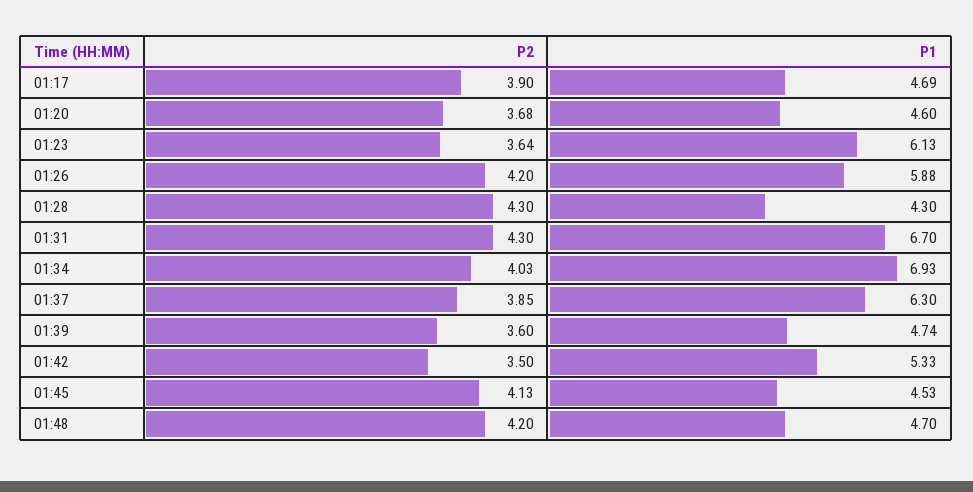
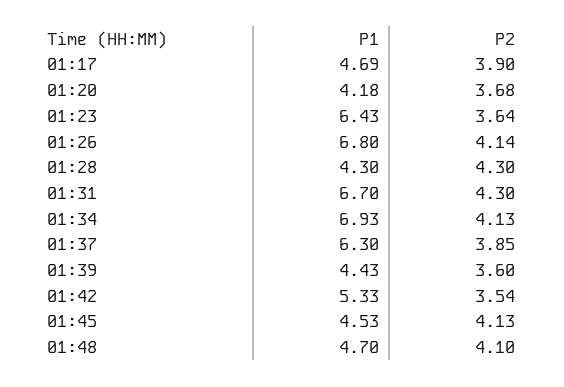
P1, 01:20: 4.6 -> 4.18
P1, 01:23: 6.13 -> 6.43
P2, 01:26: 4.2 -> 4.14
P1, 01:26: 5.88 -> 6.8
P2, 01:34: 4.03 -> 4.13
P1, 01:39: 4.74 -> 4.43
P2, 01:42: 3.5 -> 3.54
P2, 01:48: 4.2 -> 4.1

